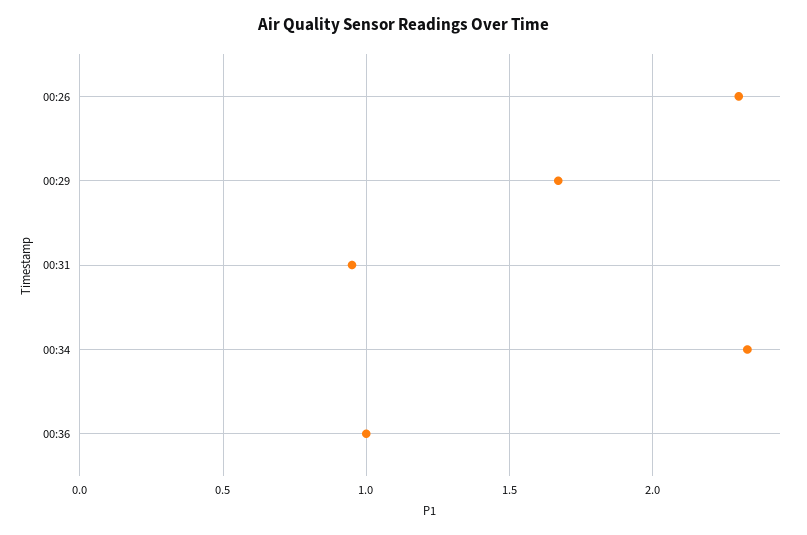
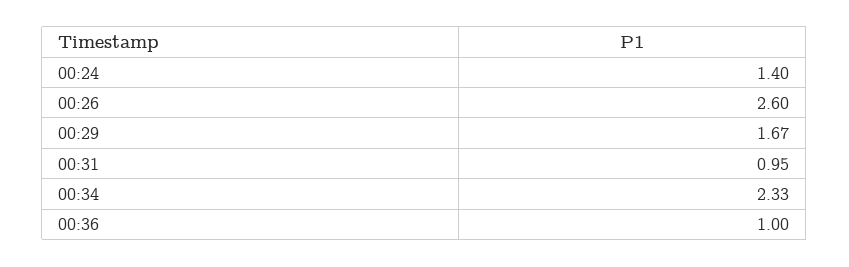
00:26: 2.3 -> 2.6
00:24: none -> 1.4

